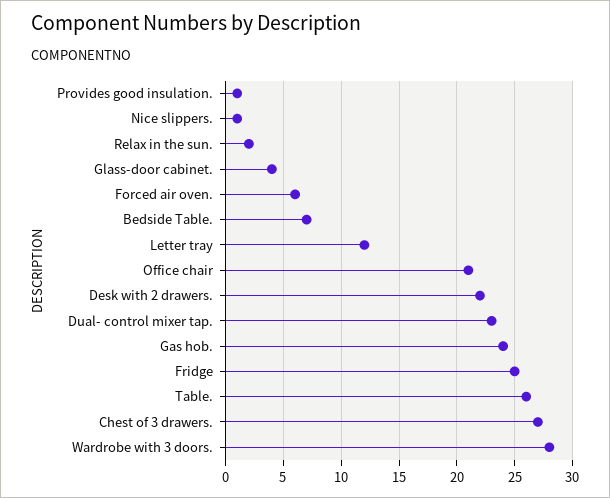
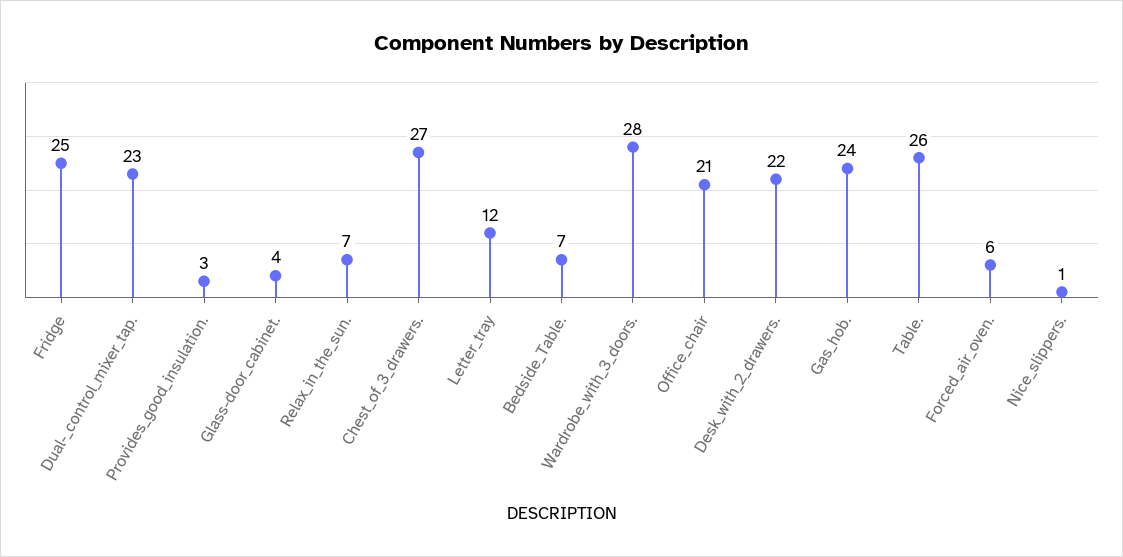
Provides good insulation.: 1 -> 3
Relax in the sun.: 2 -> 7

